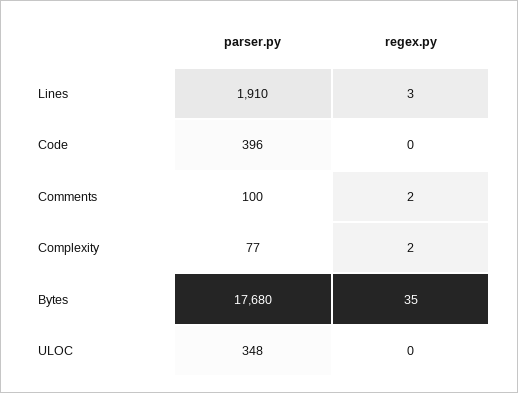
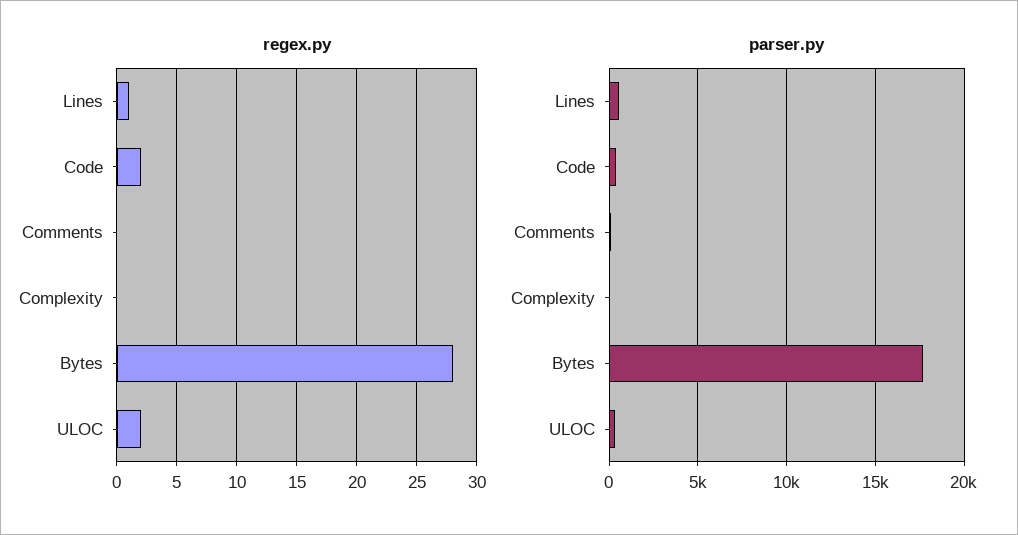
parser.py, Lines: 1910 -> 500
regex.py, Lines: 3 -> 1
regex.py, Code: 0 -> 2
regex.py, Comments: 2 -> 0
regex.py, Complexity: 2 -> 0
regex.py, Bytes: 35 -> 28
regex.py, ULOC: 0 -> 2

